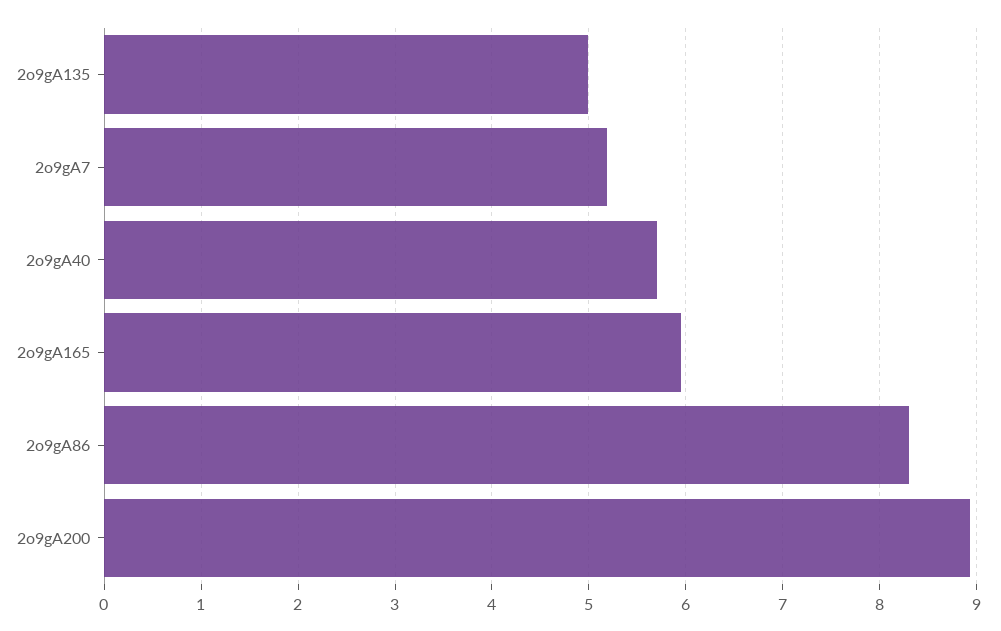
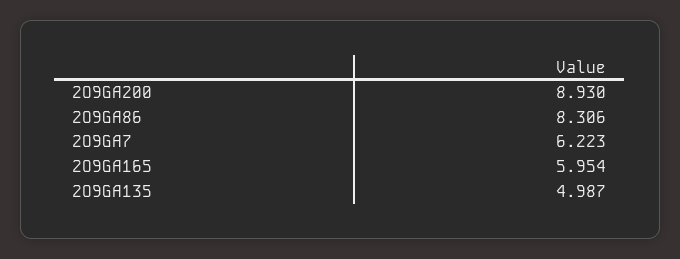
2o9gA7: 5.2 -> 6.223
2o9gA40: 5.7 -> none

